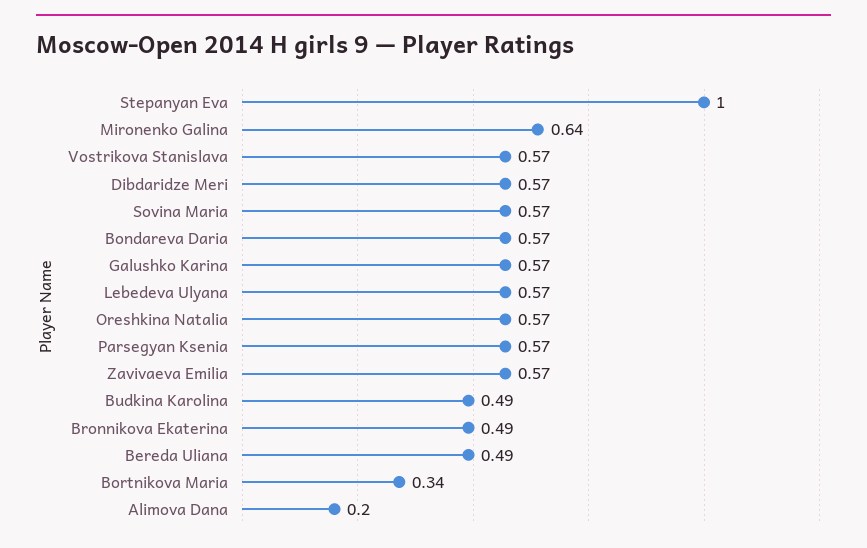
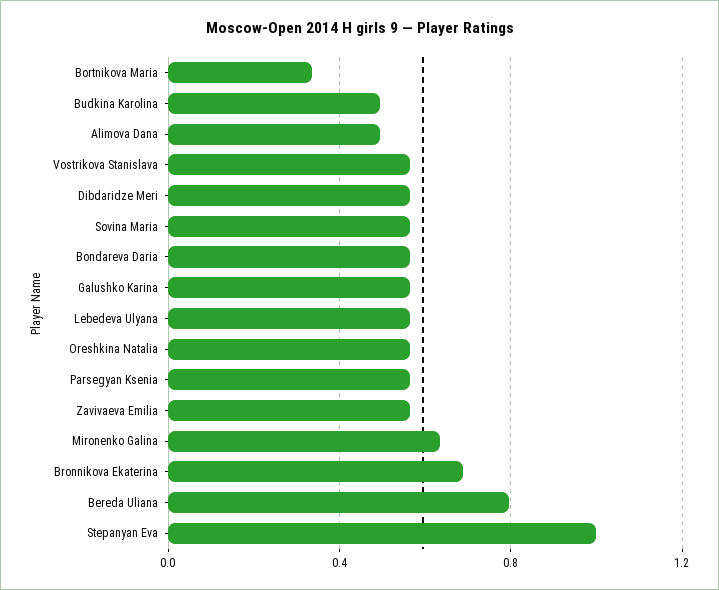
Bronnikova Ekaterina: 0.49 -> 0.7
Bereda Uliana: 0.49 -> 0.8
Alimova Dana: 0.2 -> 0.5

